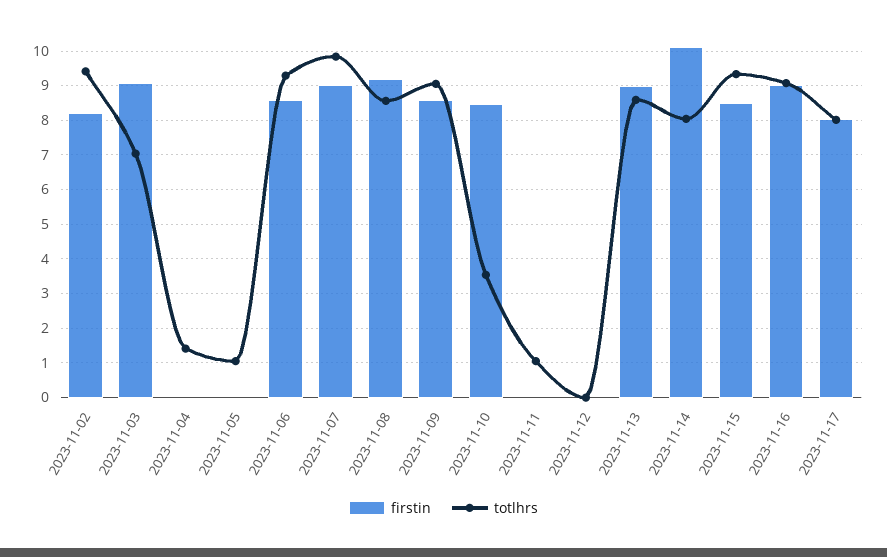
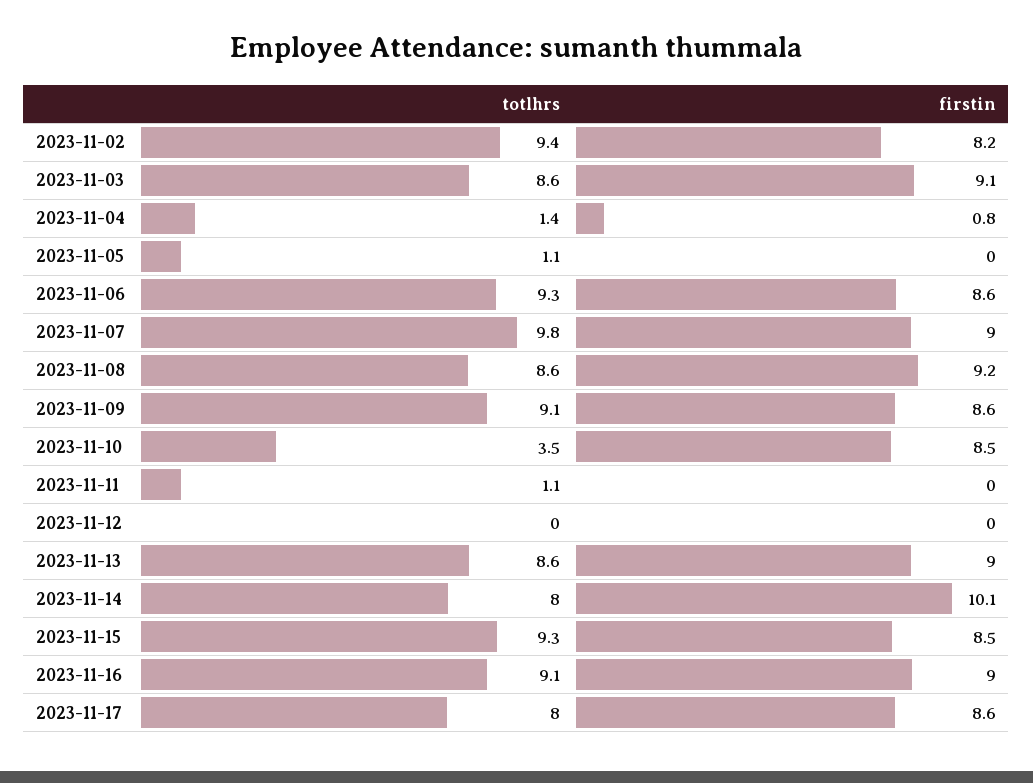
totlhrs, 2023-11-03: 7 -> 8.6
firstin, 2023-11-04: 0 -> 0.8
firstin, 2023-11-17: 8 -> 8.6

